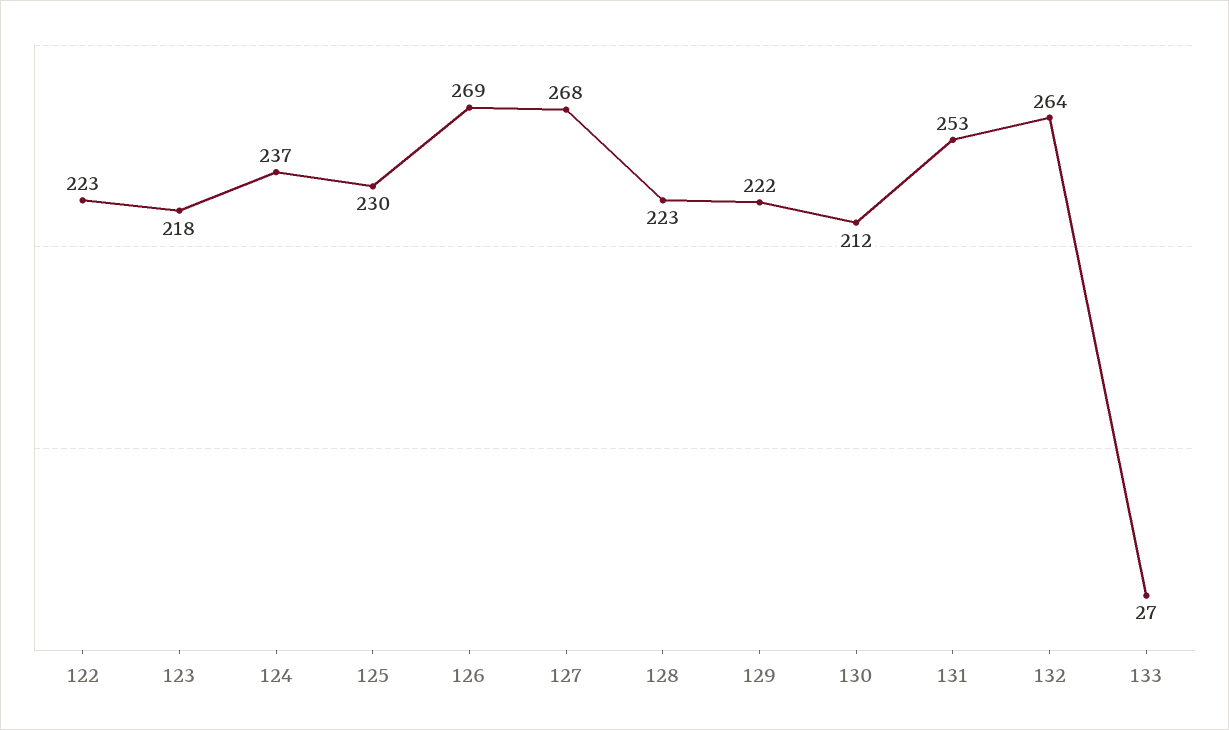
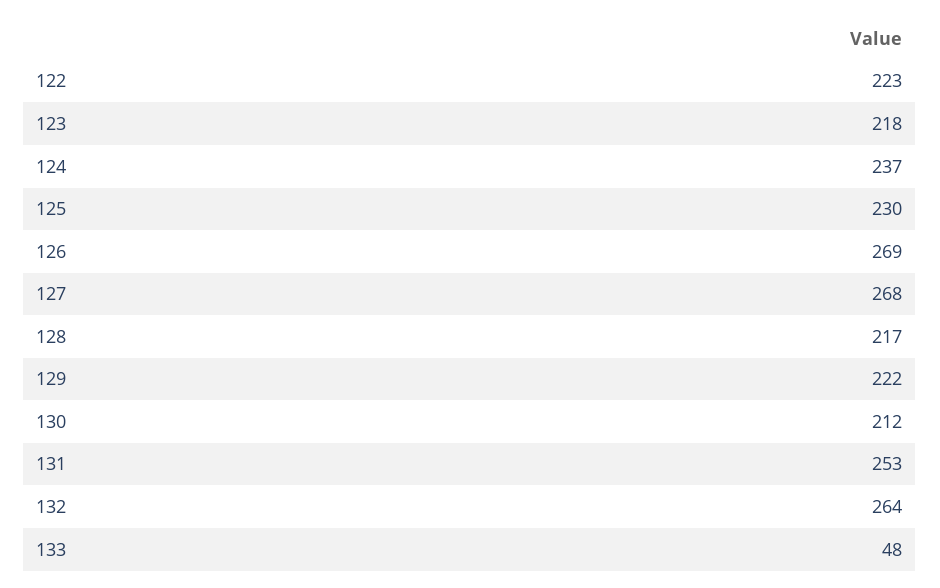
128: 223 -> 217
133: 27 -> 48

